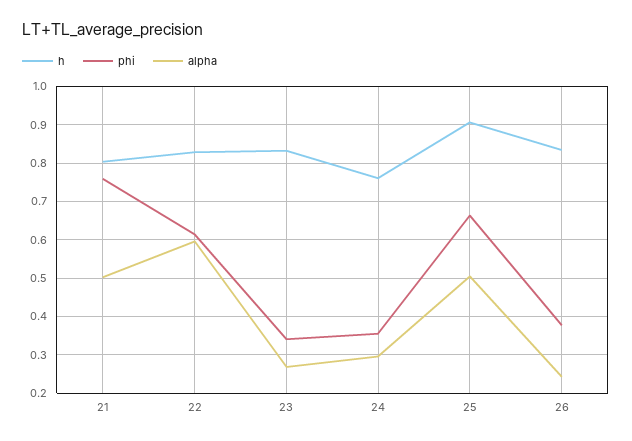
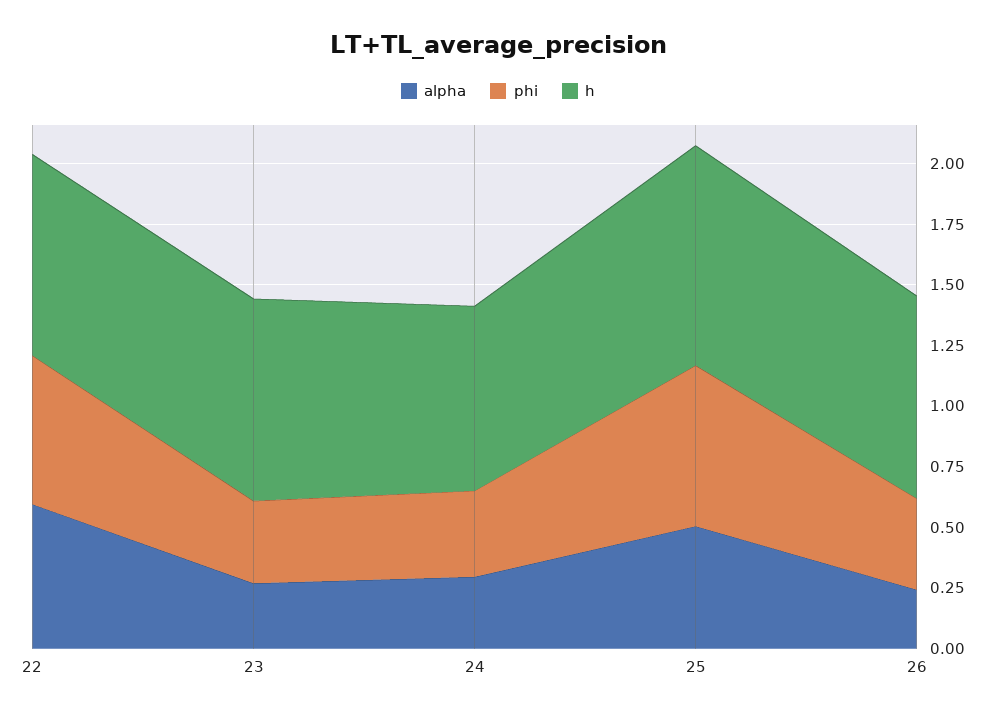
h, 21: 0.8 -> none
phi, 21: 0.76 -> none
alpha, 21: 0.5 -> none

